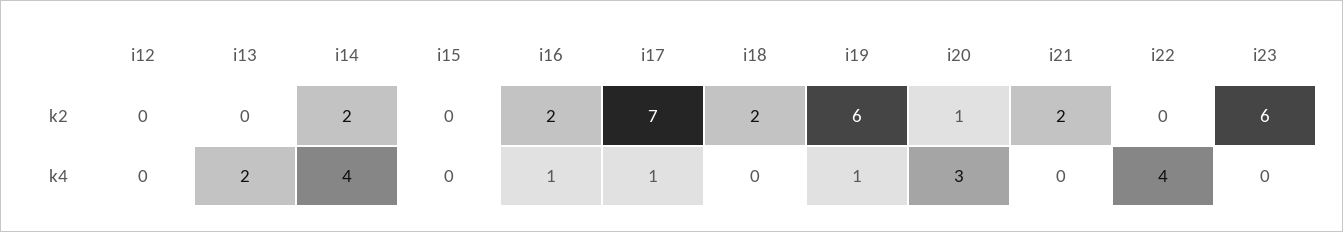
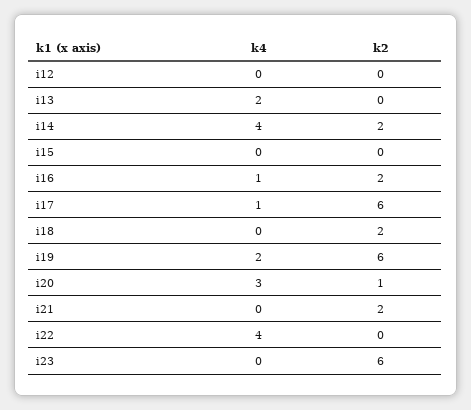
i17, k2: 7 -> 6
i19, k4: 1 -> 2

